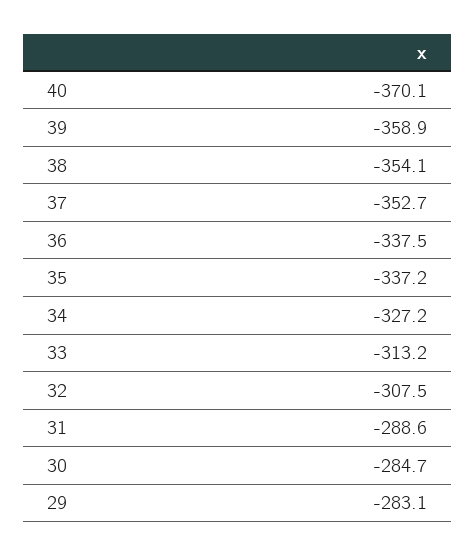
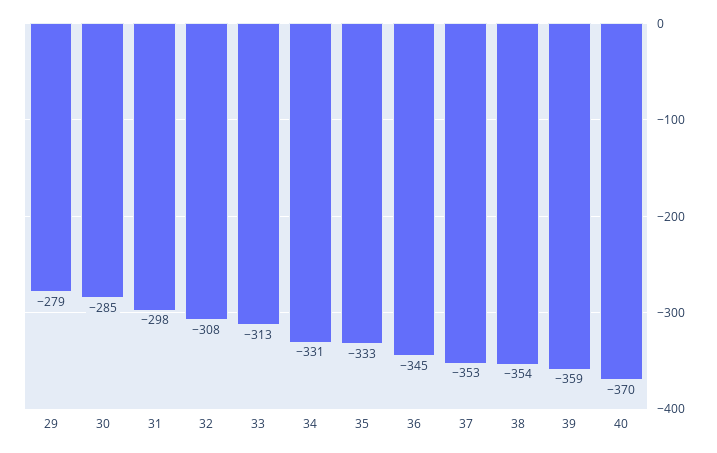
36: -337.5 -> -345
35: -337.2 -> -333
34: -327.2 -> -331
31: -288.6 -> -298
29: -283.1 -> -279

